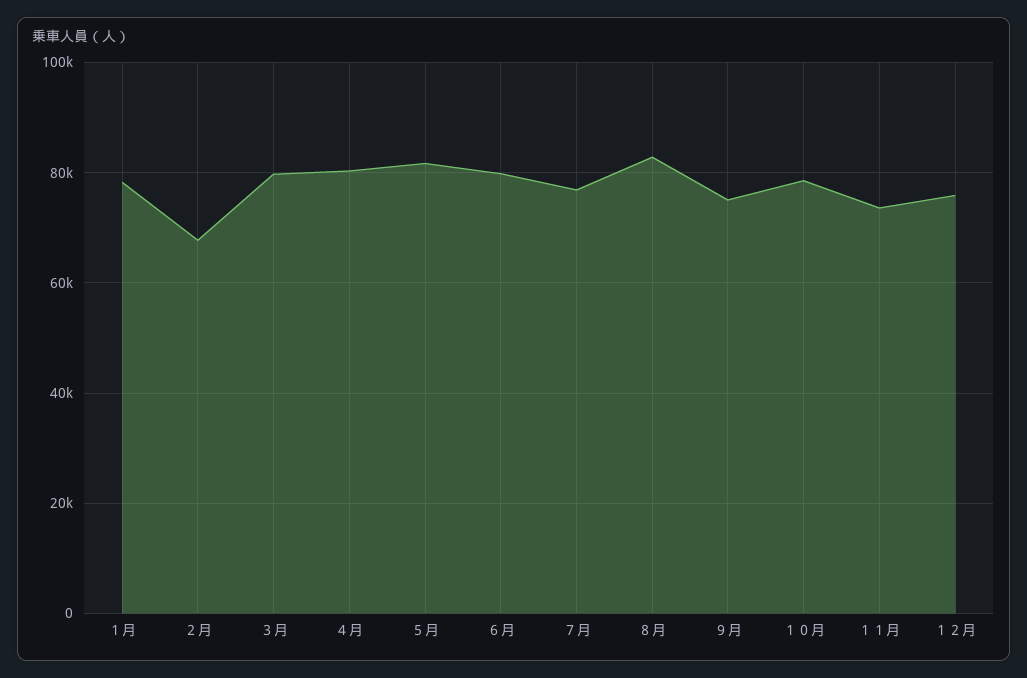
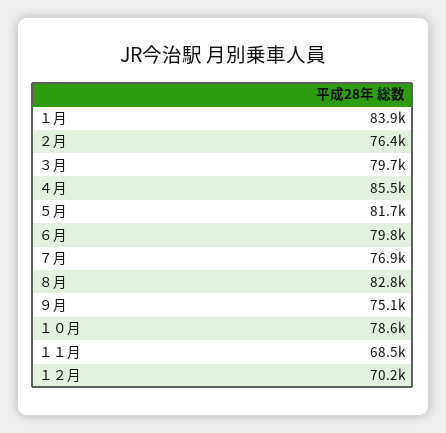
１月: 78000 -> 83900
２月: 68000 -> 76400
４月: 80000 -> 85500
１１月: 74000 -> 68500
１２月: 76000 -> 70200

